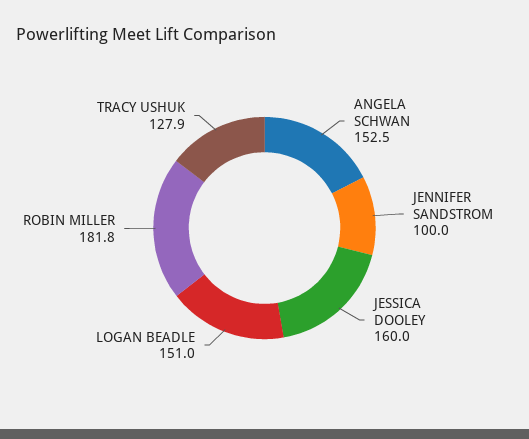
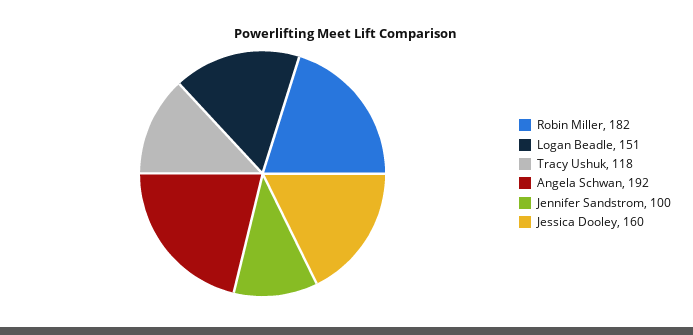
ANGELA SCHWAN: 152.5 -> 192
TRACY USHUK: 127.9 -> 118

